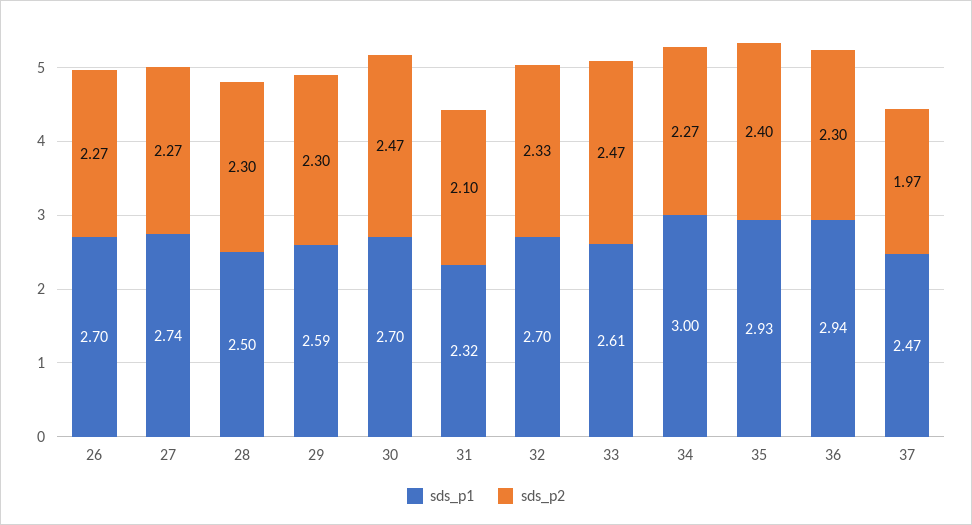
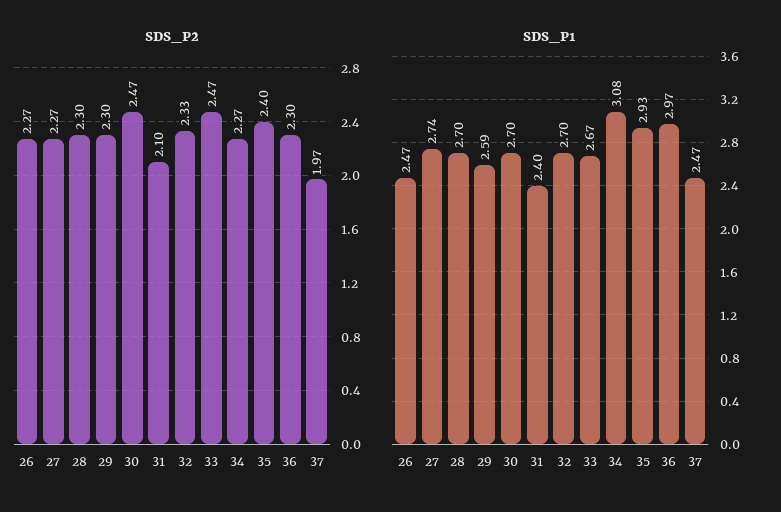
sds_p1, 26: 2.7 -> 2.47
sds_p1, 28: 2.5 -> 2.7
sds_p1, 31: 2.32 -> 2.4
sds_p1, 33: 2.61 -> 2.67
sds_p1, 34: 3 -> 3.08
sds_p1, 36: 2.94 -> 2.97

